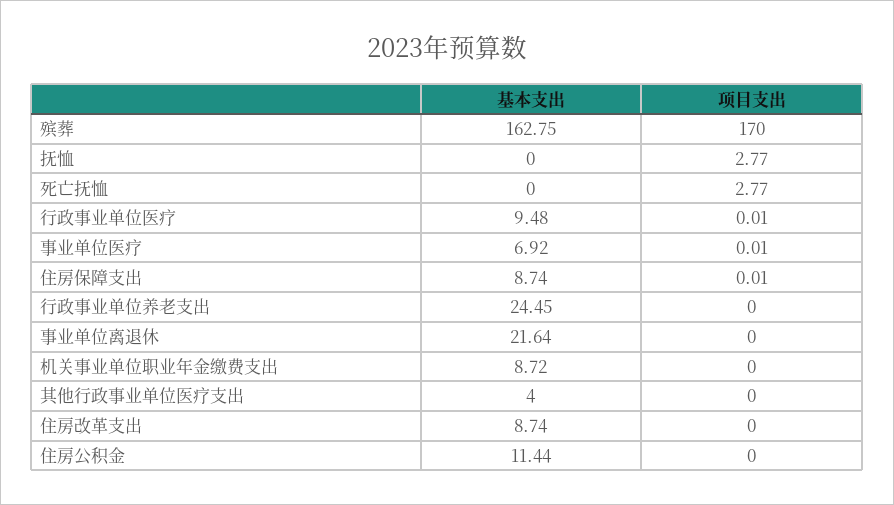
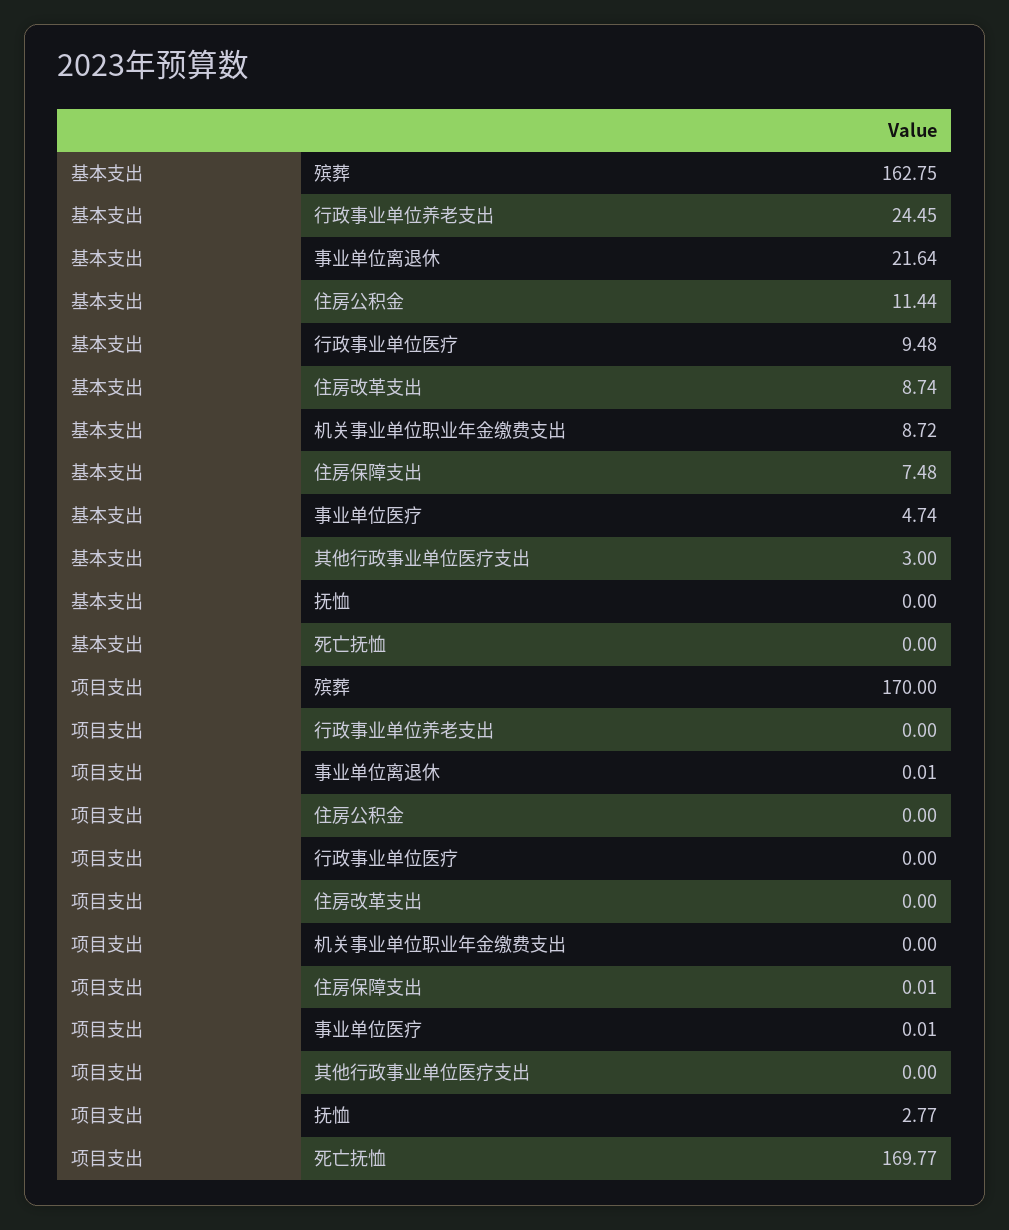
项目支出, 死亡抚恤: 2.77 -> 169.77
项目支出, 行政事业单位医疗: 0.01 -> 0
基本支出, 事业单位医疗: 6.92 -> 4.74
基本支出, 住房保障支出: 8.74 -> 7.48
项目支出, 事业单位离退休: 0 -> 0.01
基本支出, 其他行政事业单位医疗支出: 4 -> 3

